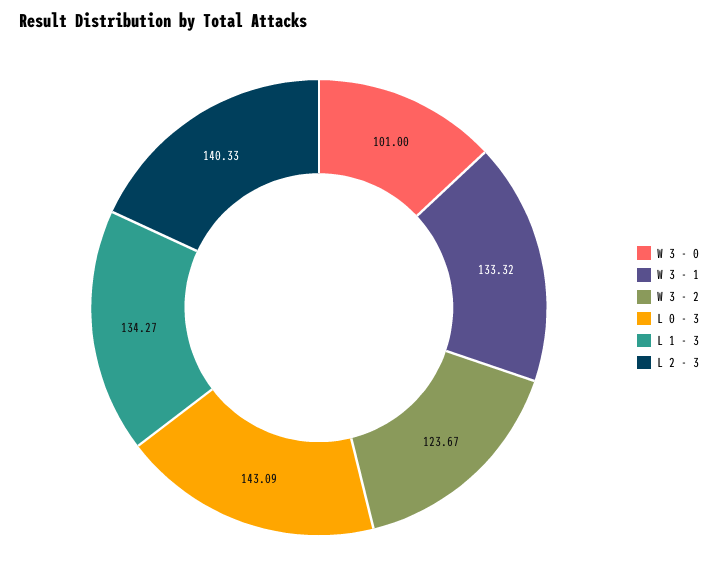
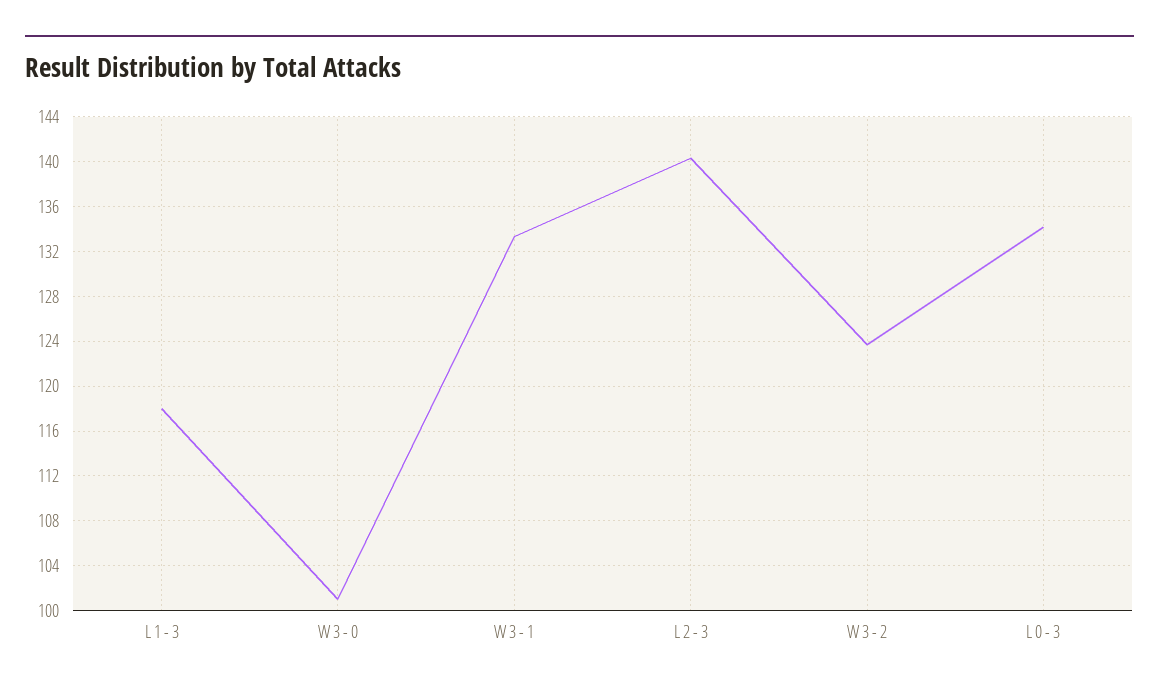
L 0 - 3: 143.09 -> 134
L 1 - 3: 134.27 -> 118

